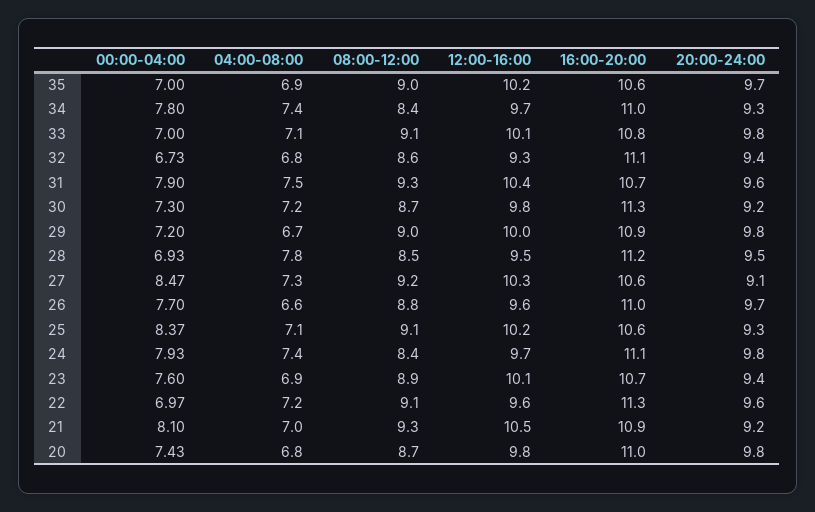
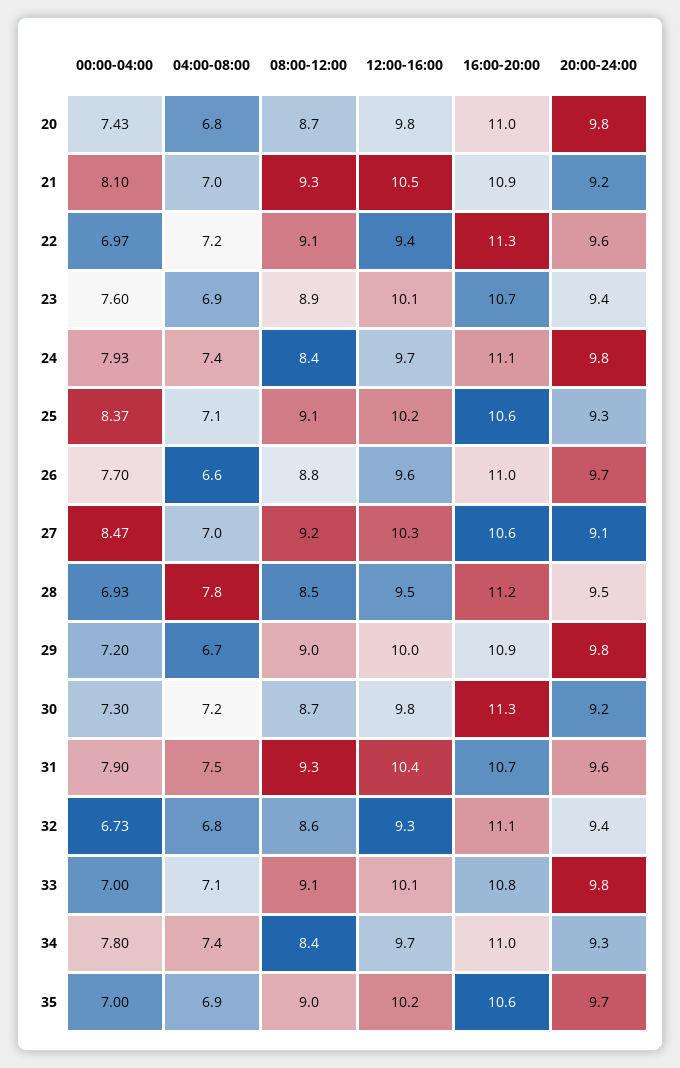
04:00-08:00, 27: 7.3 -> 7
12:00-16:00, 22: 9.6 -> 9.4

